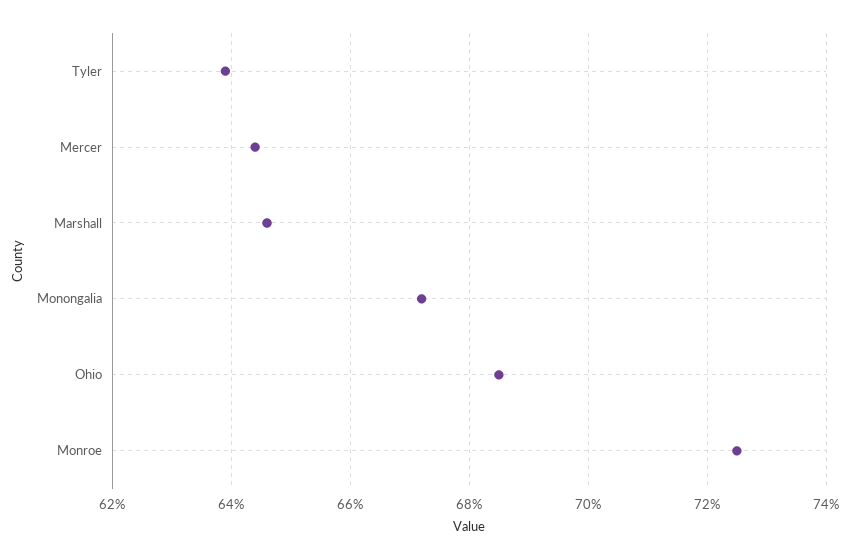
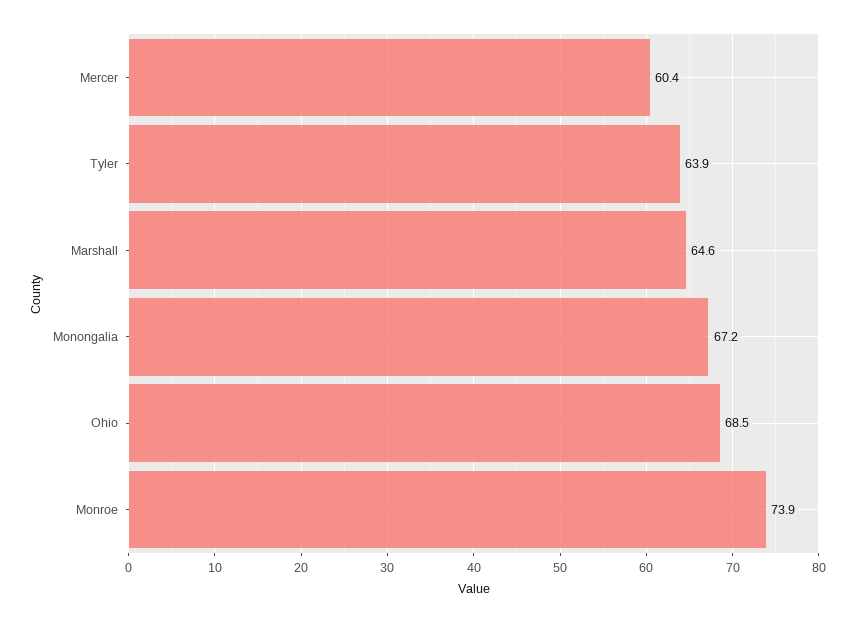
Mercer: 64.5 -> 60.4
Monroe: 72.5 -> 73.9

